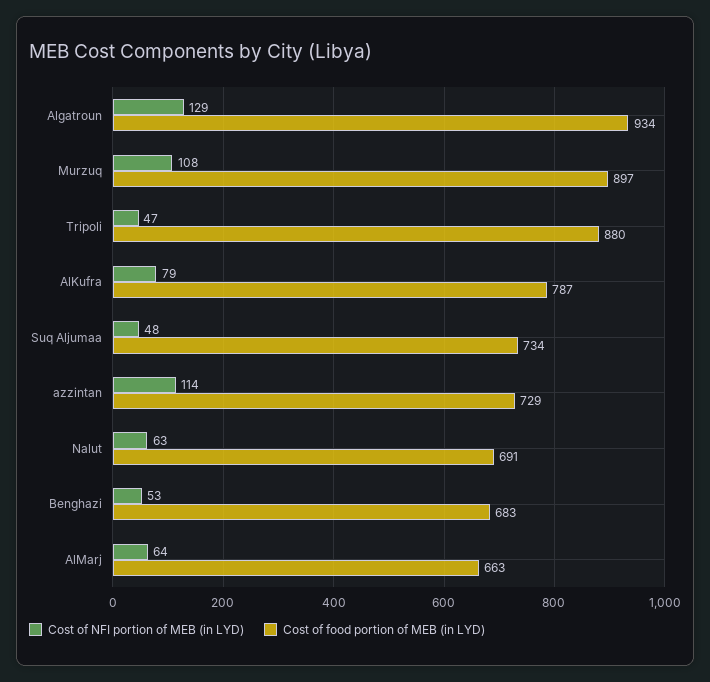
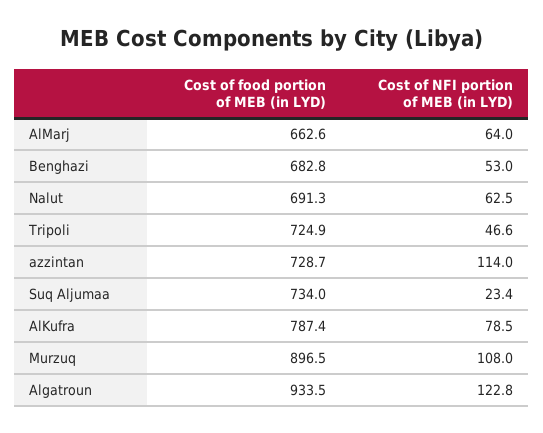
Cost of NFI portion of MEB (in LYD), Algatroun: 129 -> 122.8
Cost of food portion of MEB (in LYD), Tripoli: 880 -> 724.9
Cost of NFI portion of MEB (in LYD), Suq Aljumaa: 48 -> 23.4

